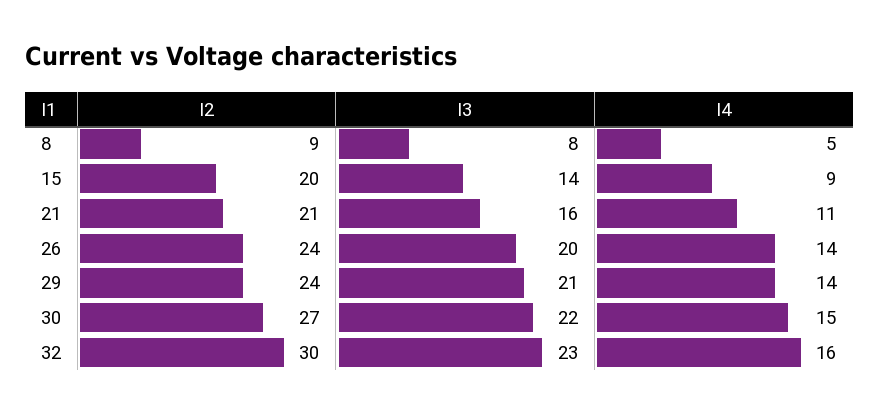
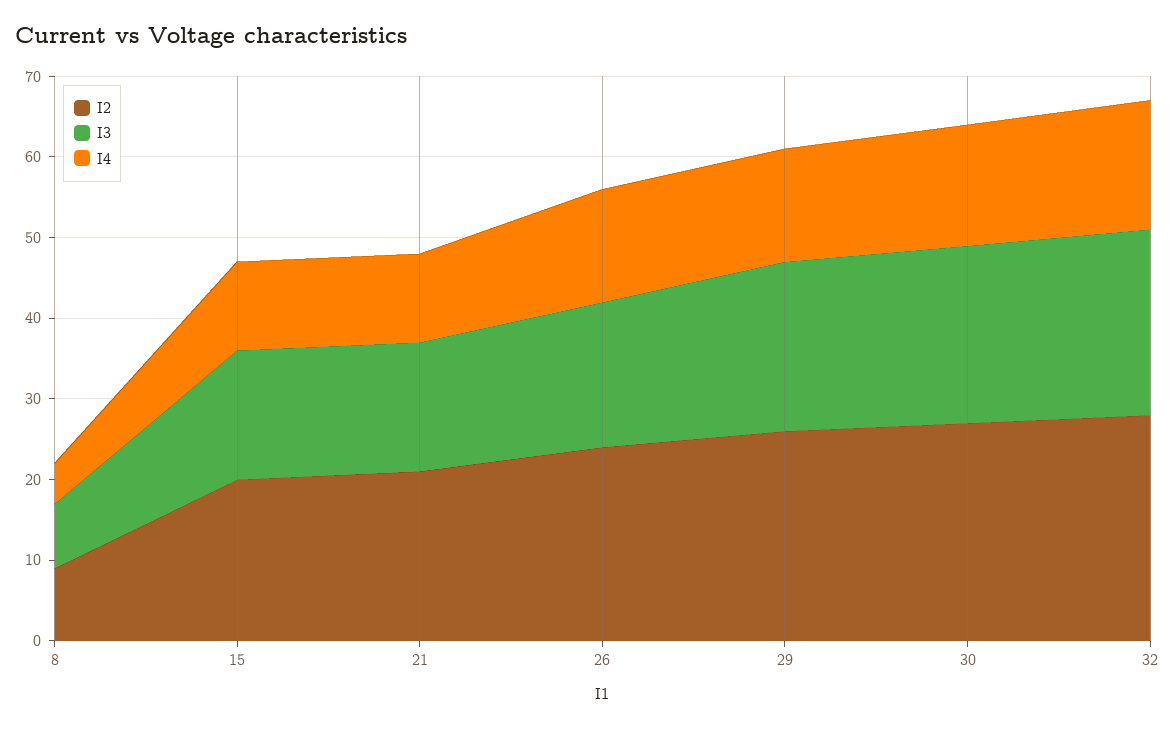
I3, 15: 14 -> 16
I4, 15: 9 -> 11
I3, 26: 20 -> 18
I2, 29: 24 -> 26
I2, 32: 30 -> 28

